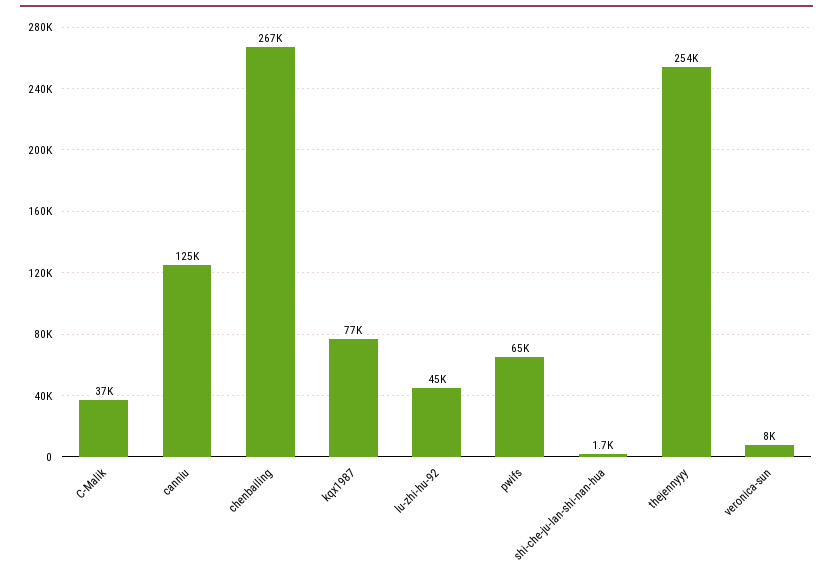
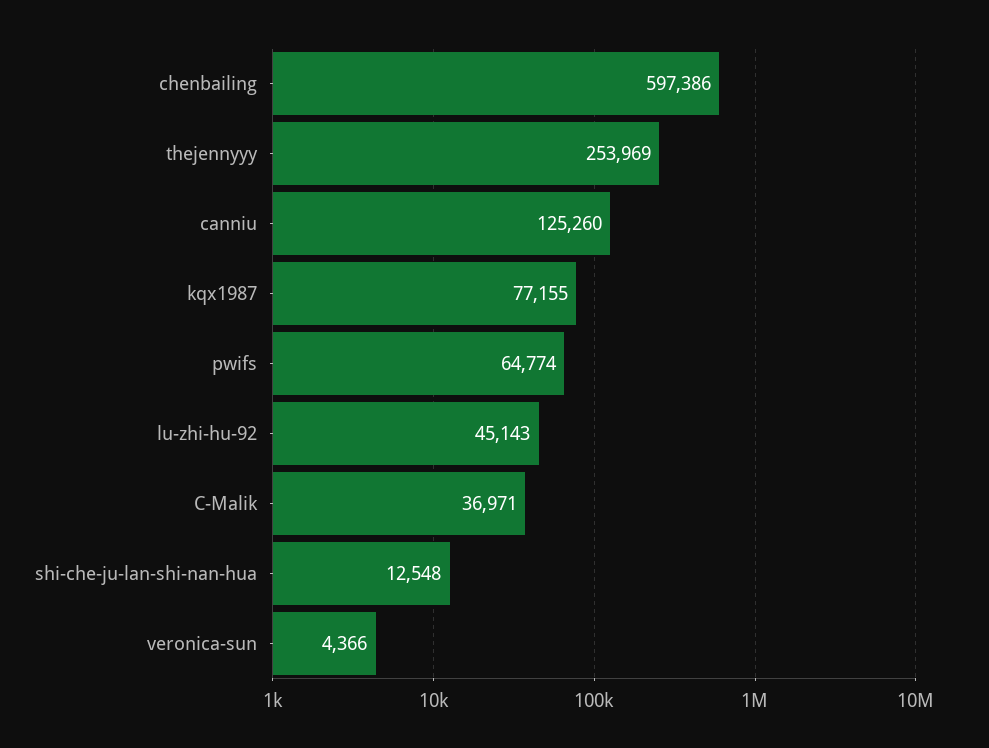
chenbailing: 267000 -> 597386
shi-che-ju-lan-shi-nan-hua: 1700 -> 12548
veronica-sun: 8000 -> 4366

